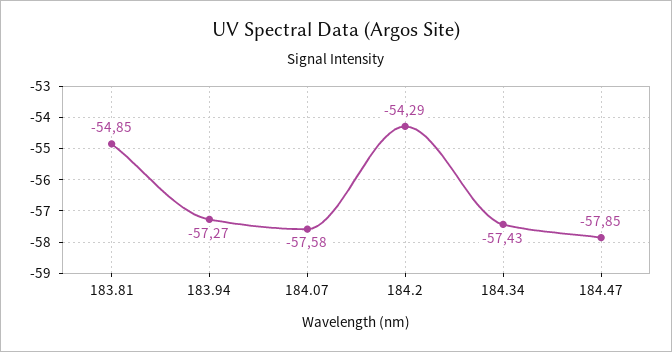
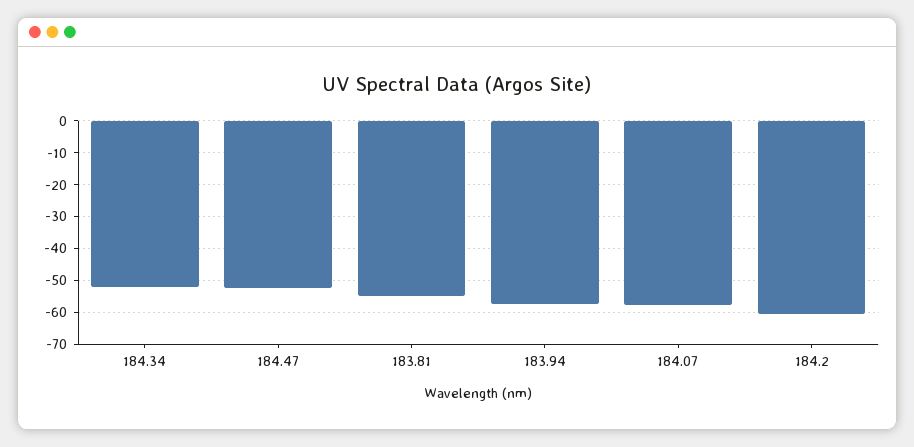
184.2: -54.29 -> -60
184.34: -57.43 -> -52
184.47: -57.85 -> -52

